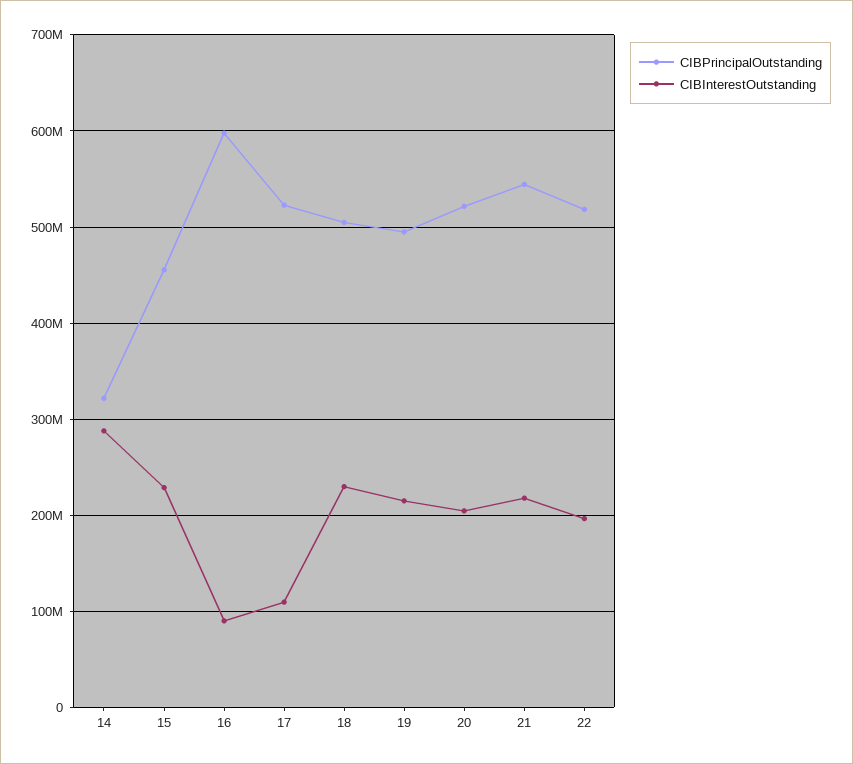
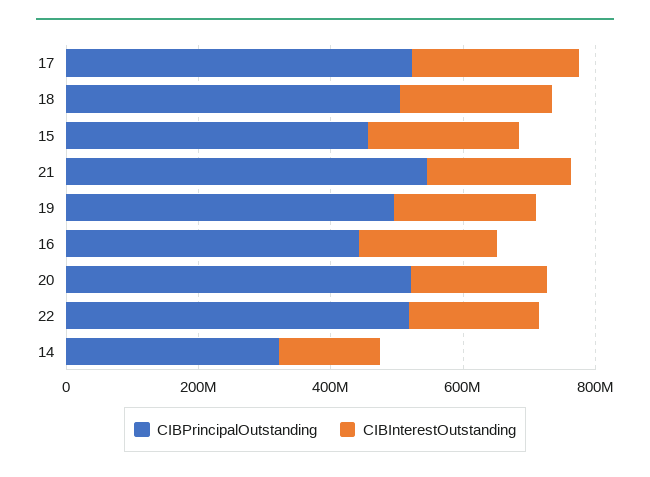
CIBInterestOutstanding, 14: 290000000 -> 150000000
CIBPrincipalOutstanding, 16: 600000000 -> 450000000
CIBInterestOutstanding, 16: 90000000 -> 200000000
CIBInterestOutstanding, 17: 110000000 -> 250000000

